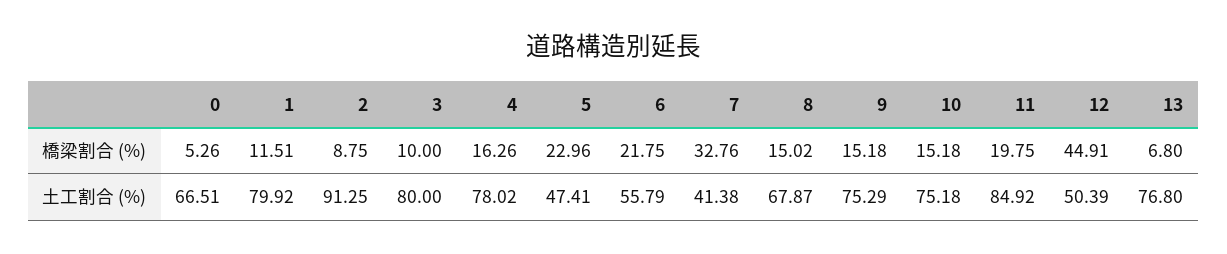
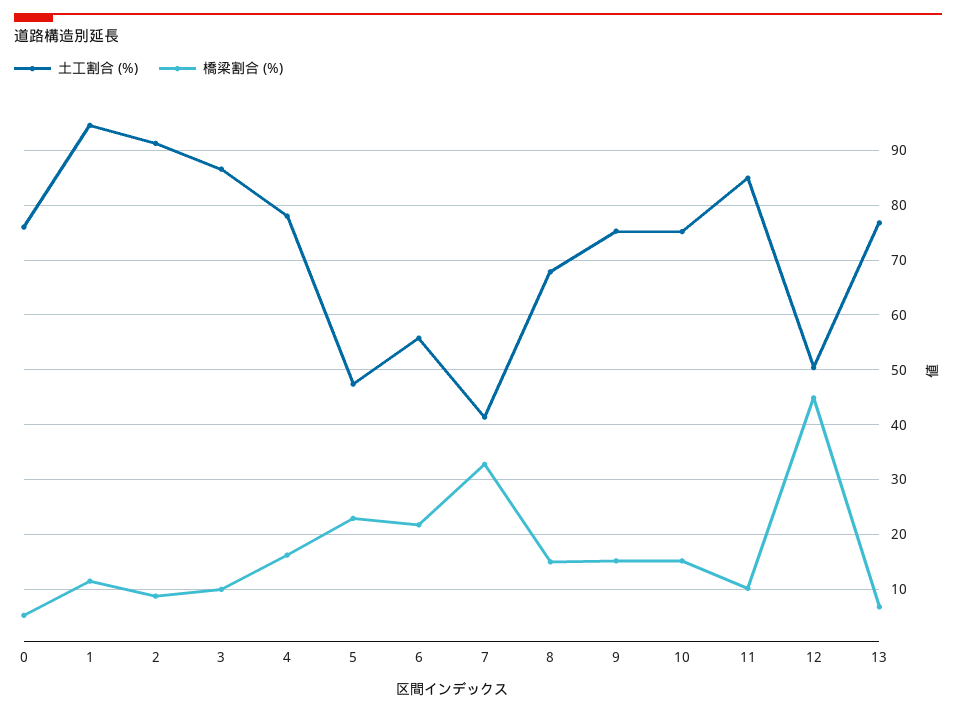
橋梁割合 (%), 11: 19.75 -> 10
土工割合 (%), 0: 66.51 -> 76
土工割合 (%), 1: 79.92 -> 94
土工割合 (%), 3: 80 -> 86

